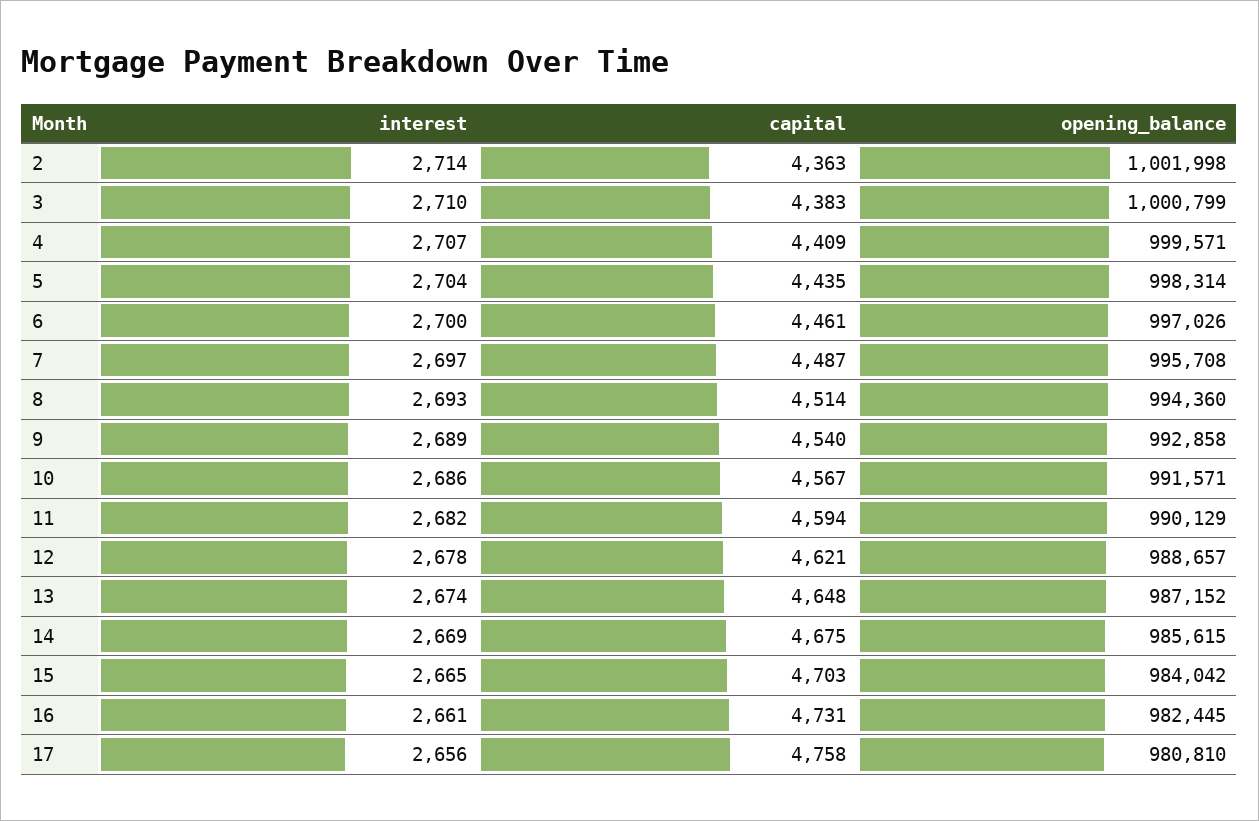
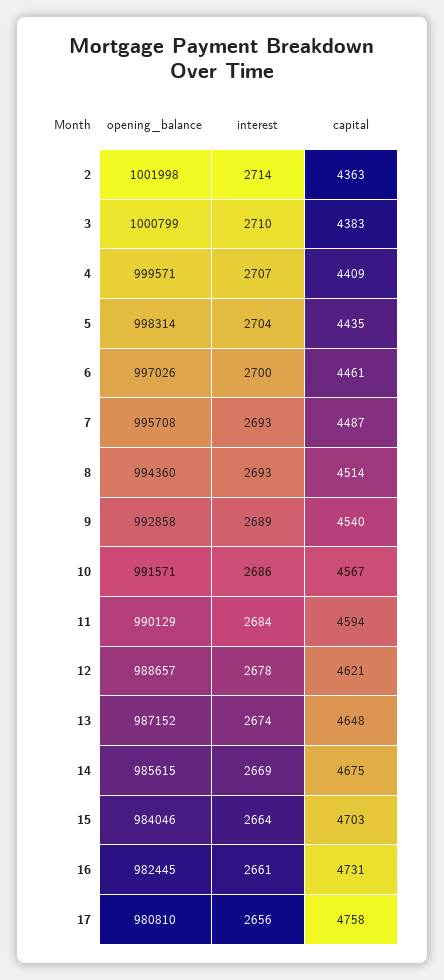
interest, 7: 2697 -> 2693
interest, 11: 2682 -> 2684
interest, 15: 2665 -> 2664
opening_balance, 15: 984042 -> 984046

